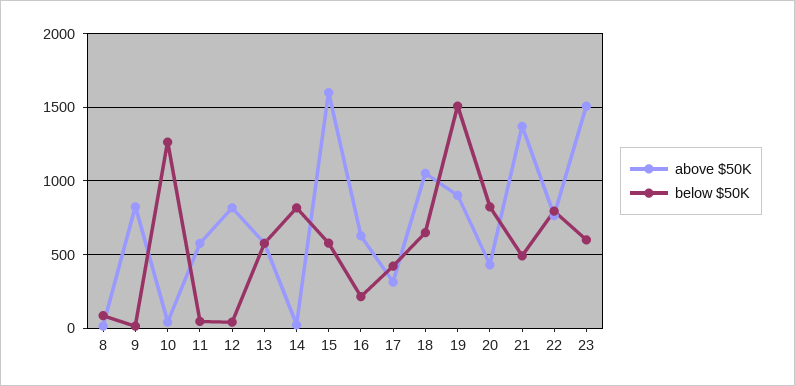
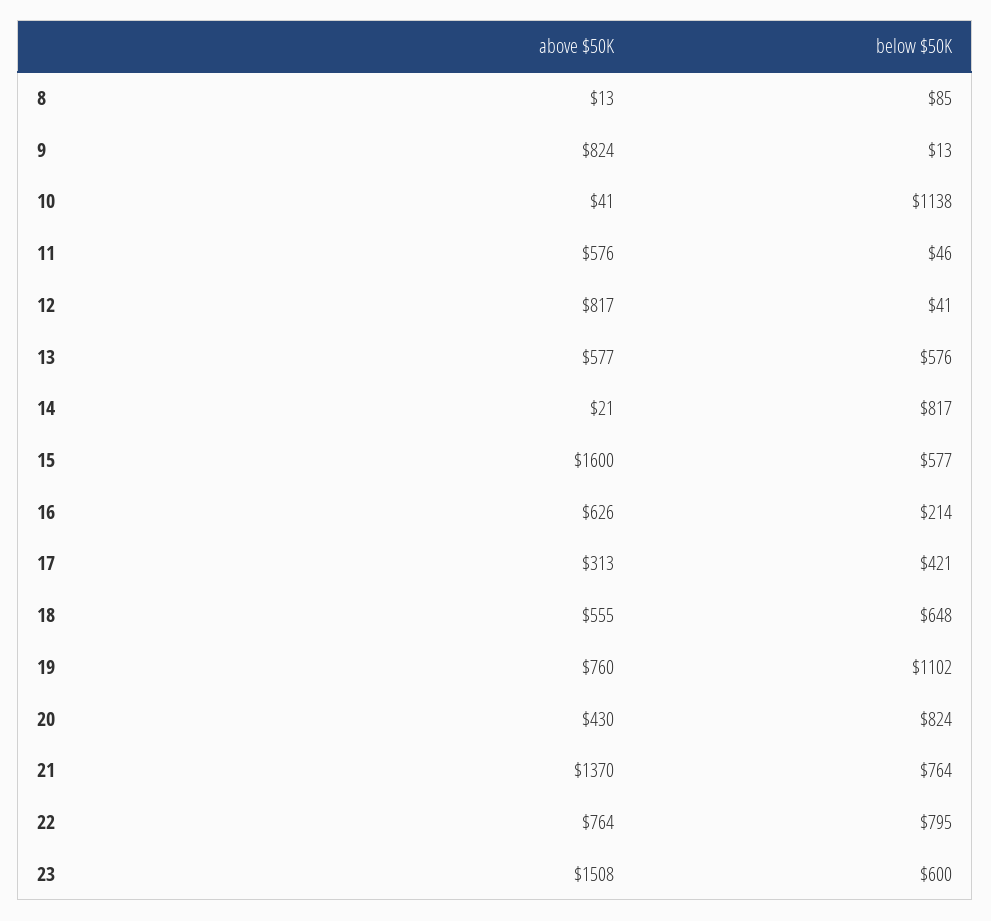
below $50K, 10: 1250 -> 1138
above $50K, 18: 1050 -> 555
above $50K, 19: 900 -> 760
below $50K, 19: 1500 -> 1102
below $50K, 21: 500 -> 764

